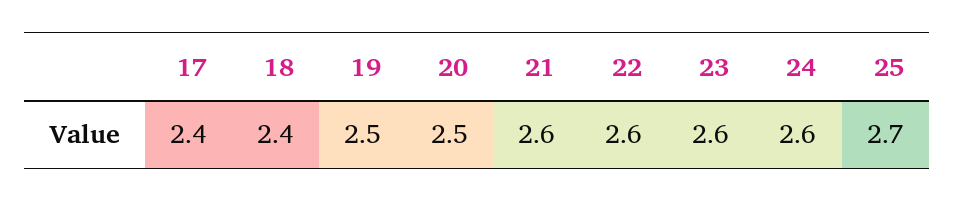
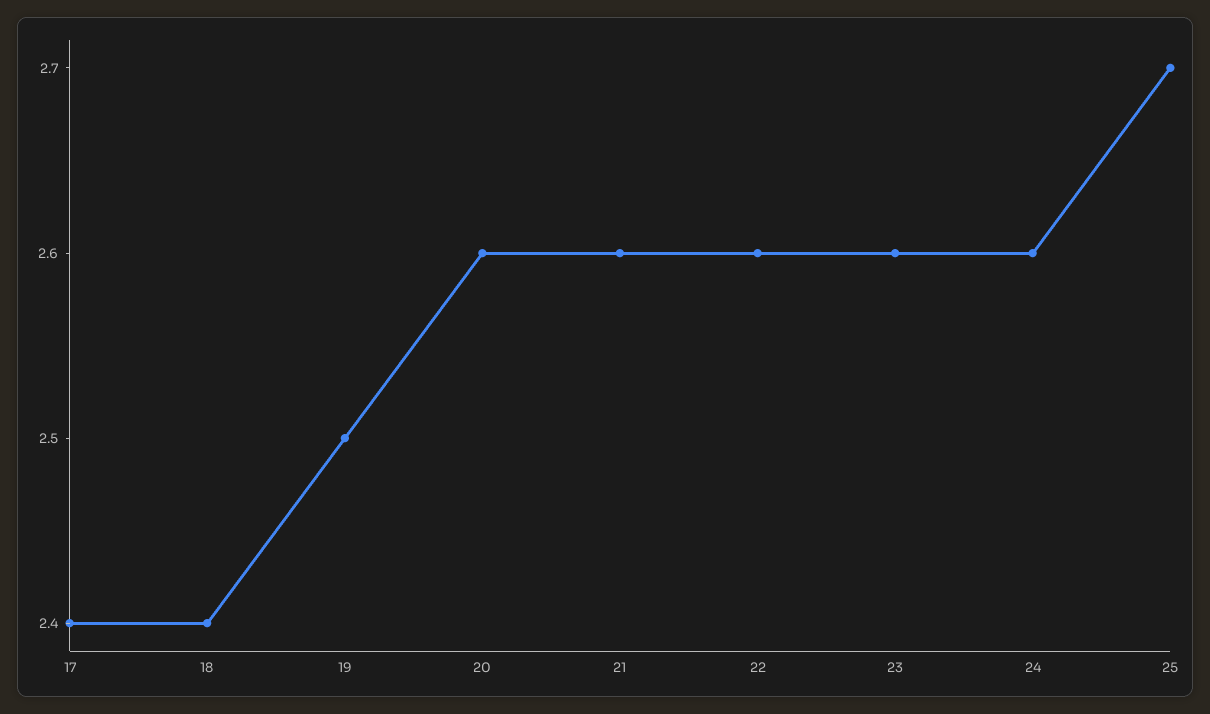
20: 2.5 -> 2.6

